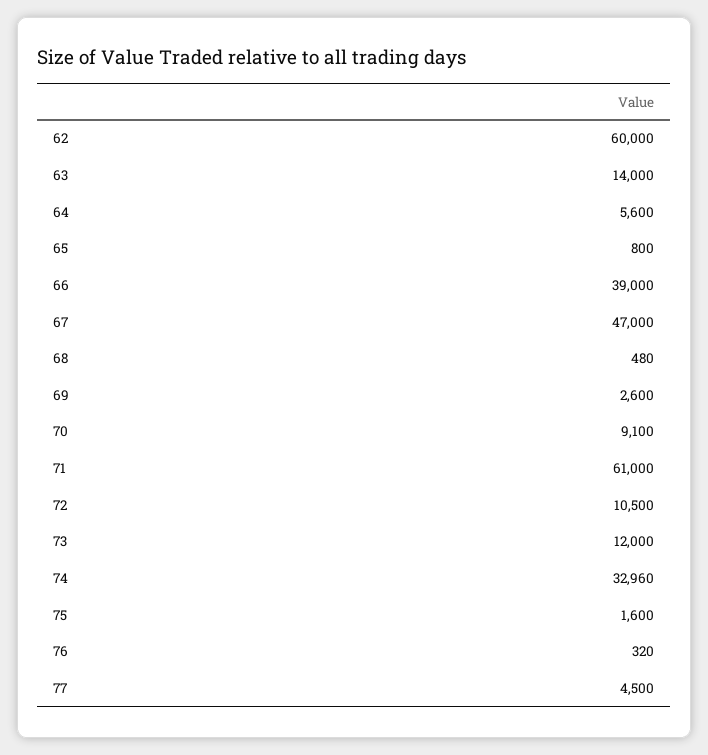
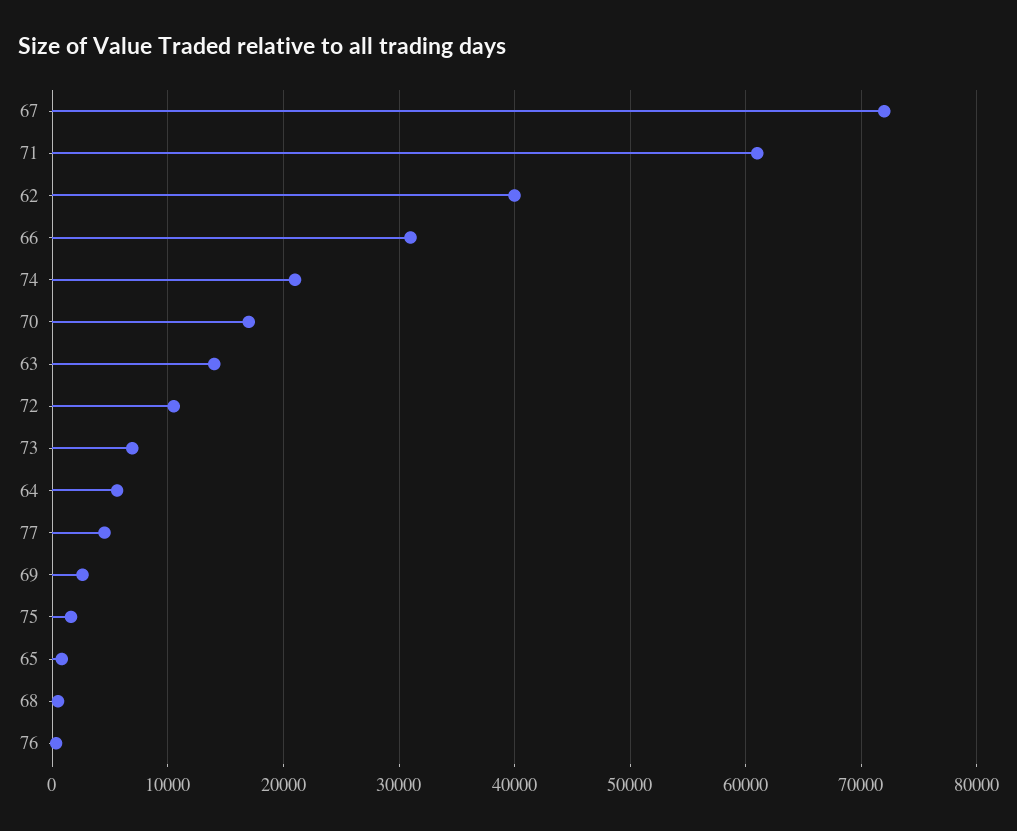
62: 60000 -> 40000
66: 39000 -> 31000
67: 47000 -> 72000
70: 9100 -> 17000
73: 12000 -> 7000
74: 32960 -> 21000

